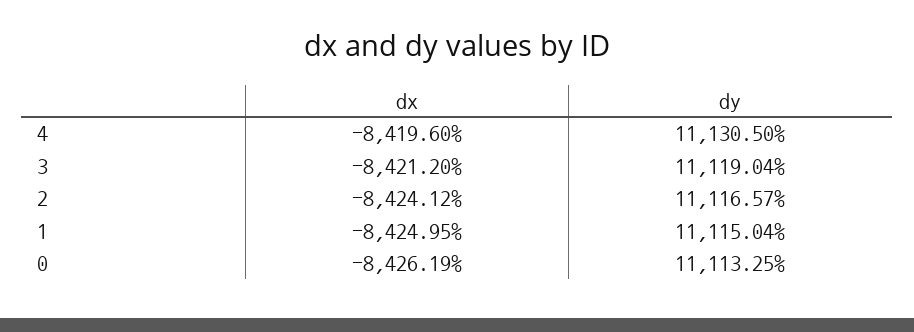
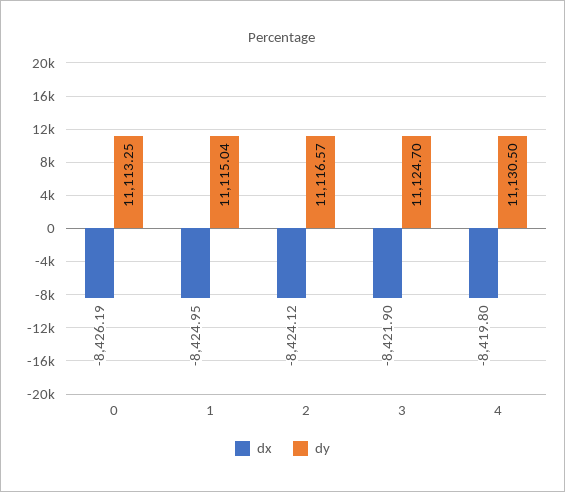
dx, 4: -8419.6 -> -8419.8
dx, 3: -8421.2 -> -8421.9
dy, 3: 11119.04 -> 11124.7

